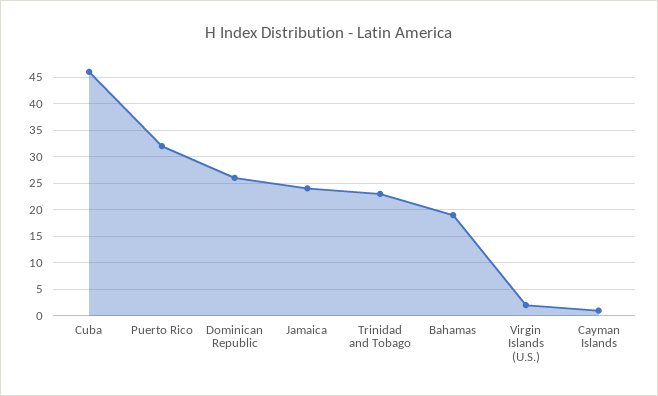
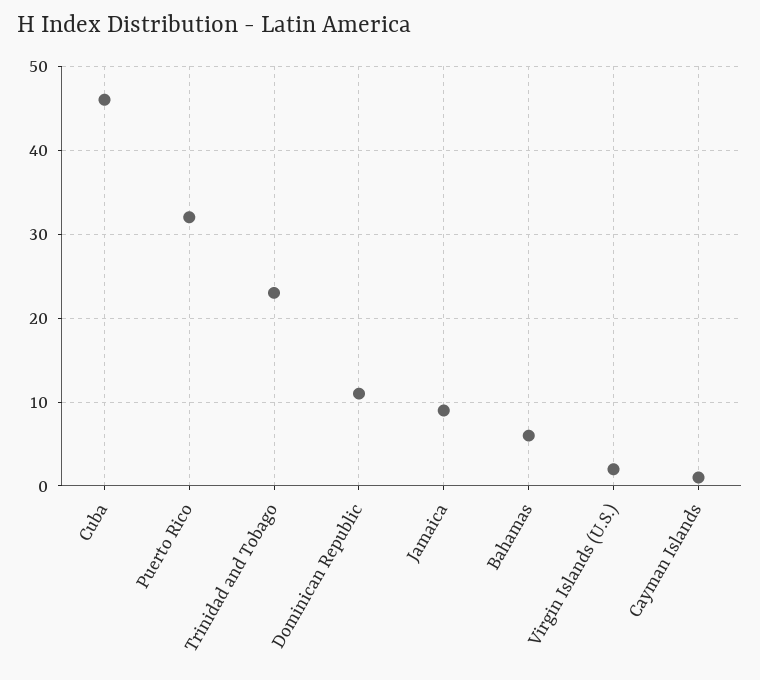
Dominican Republic: 25 -> 11
Jamaica: 25 -> 9
Bahamas: 20 -> 6

